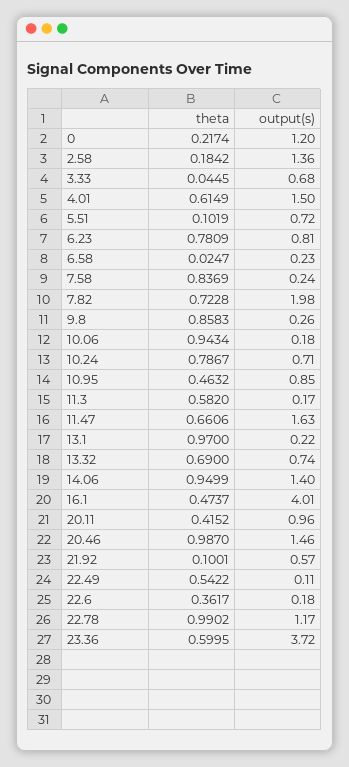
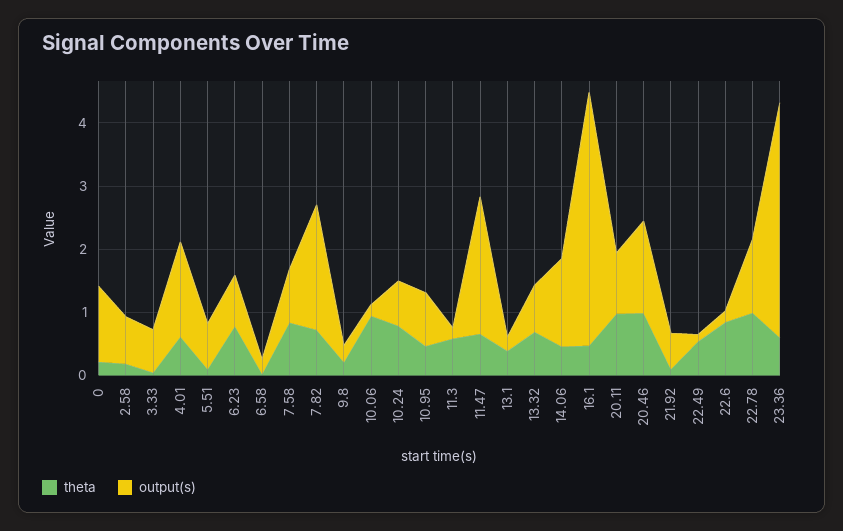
output(s), 2.58: 1.36 -> 0.8
output(s), 7.58: 0.24 -> 0.8
theta, 9.8: 0.8583 -> 0.2
output(s), 11.47: 1.63 -> 2.2
theta, 13.1: 0.97 -> 0.4
theta, 14.06: 0.9499 -> 0.4
theta, 20.11: 0.4152 -> 1
theta, 22.6: 0.3617 -> 0.8

